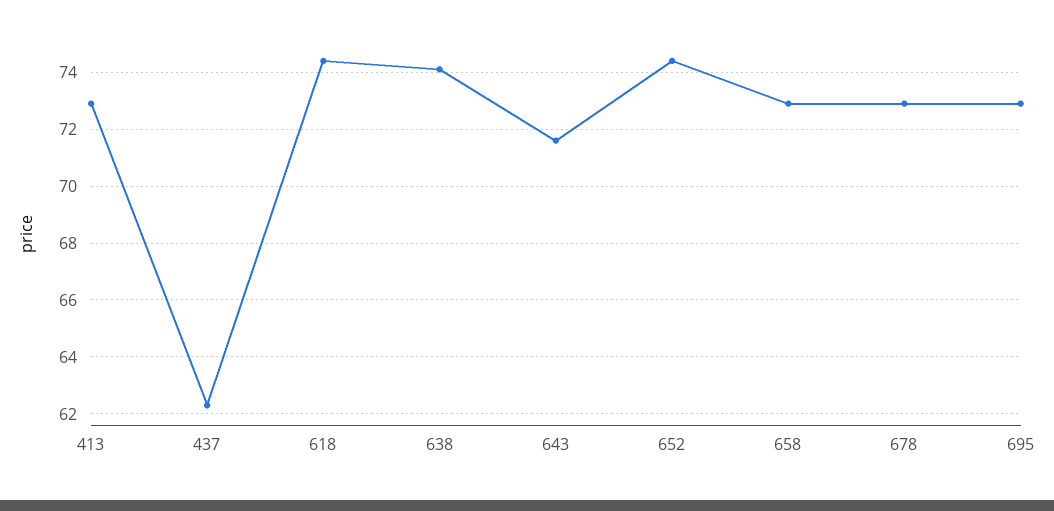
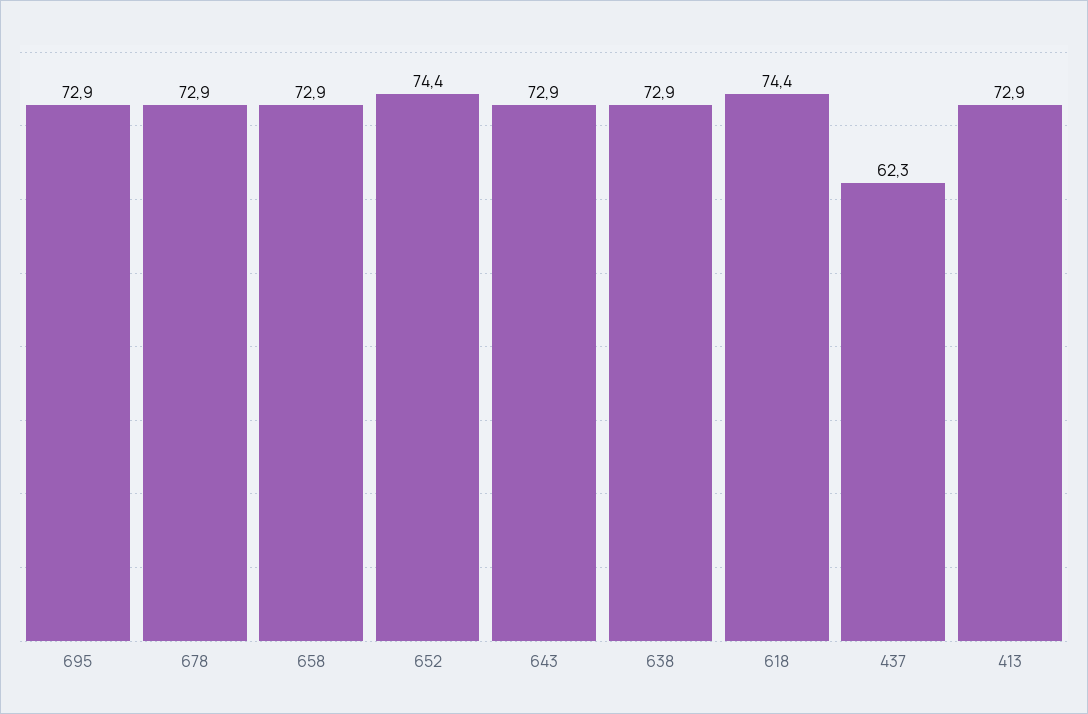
638: 74 -> 72.9
643: 71.5 -> 72.9

